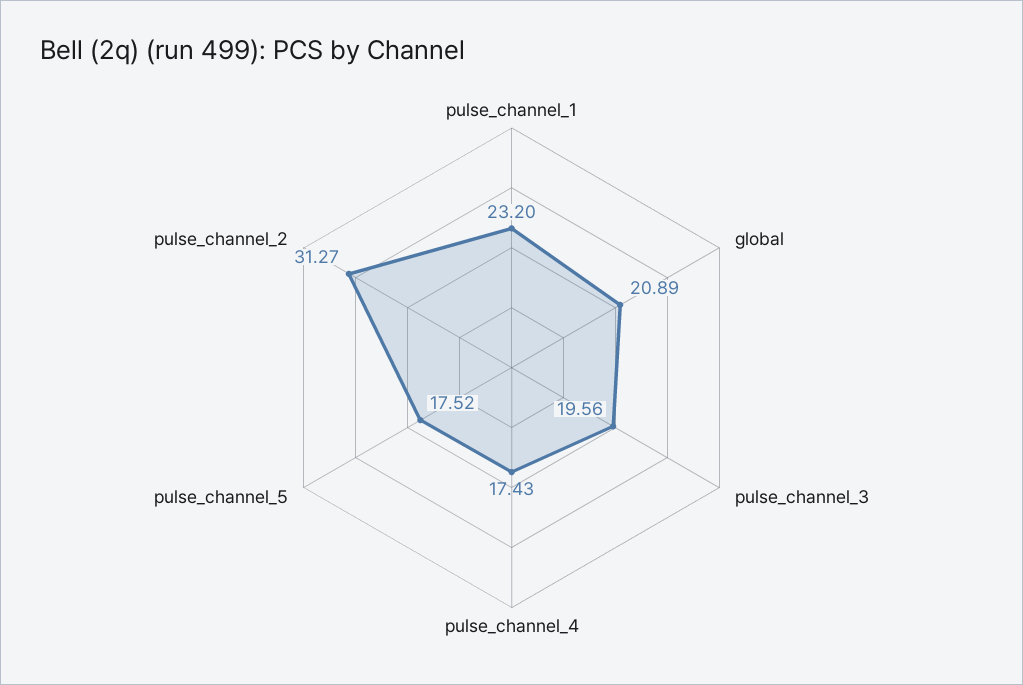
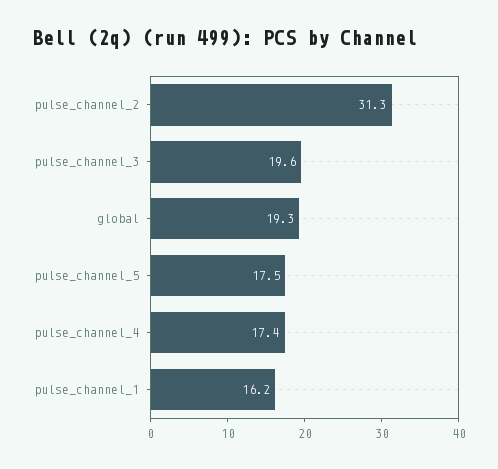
pulse_channel_1: 23.2 -> 16.2
global: 20.89 -> 19.3

